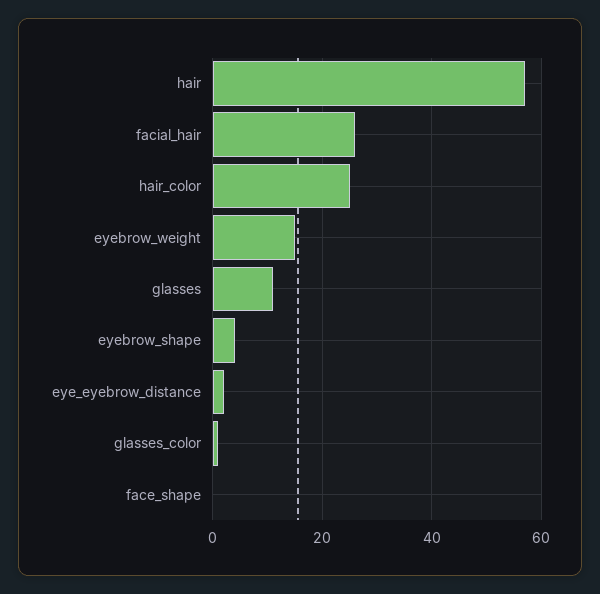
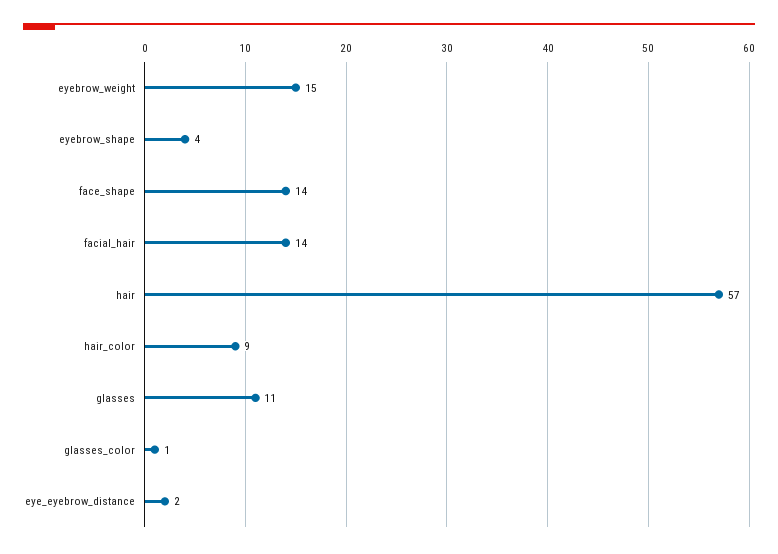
facial_hair: 25 -> 14
hair_color: 25 -> 9
face_shape: 0 -> 14

